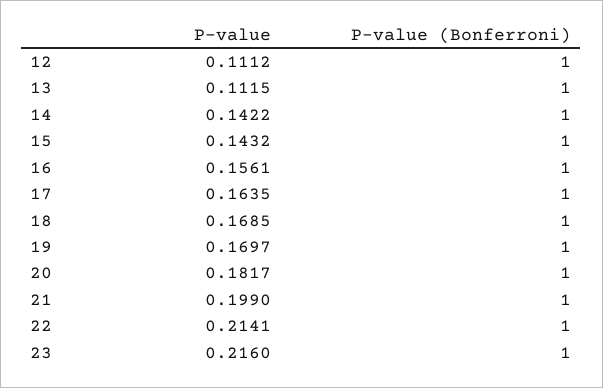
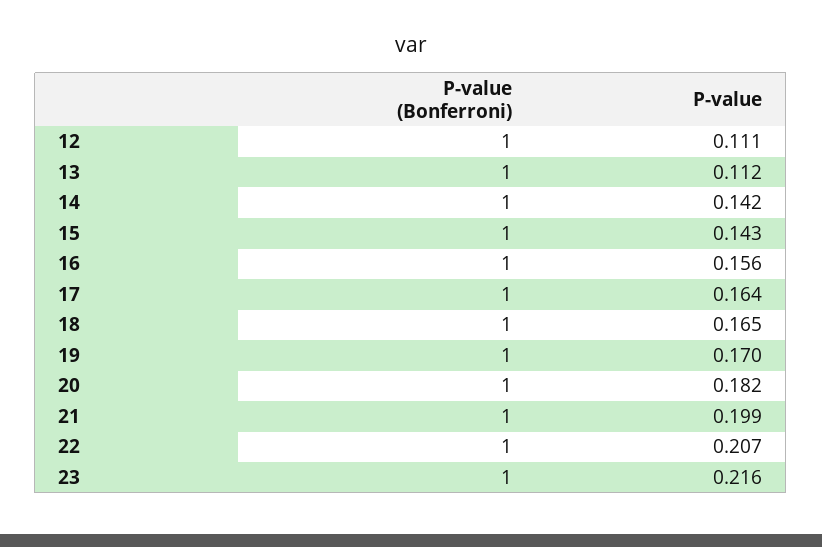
P-value, 18: 0.1685 -> 0.165
P-value, 22: 0.2141 -> 0.207

